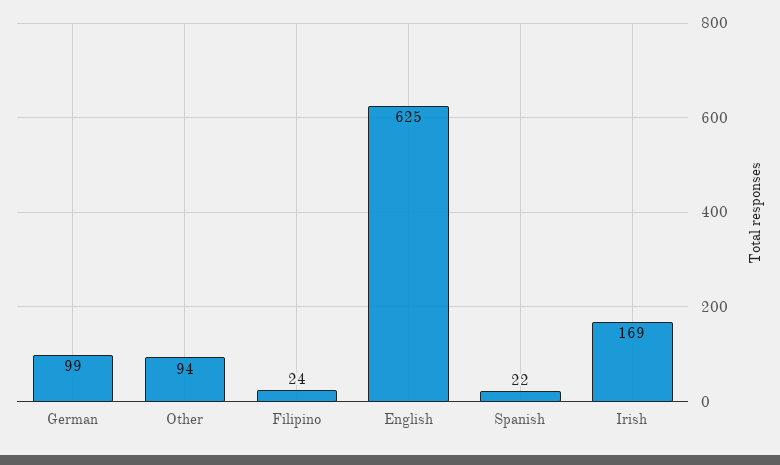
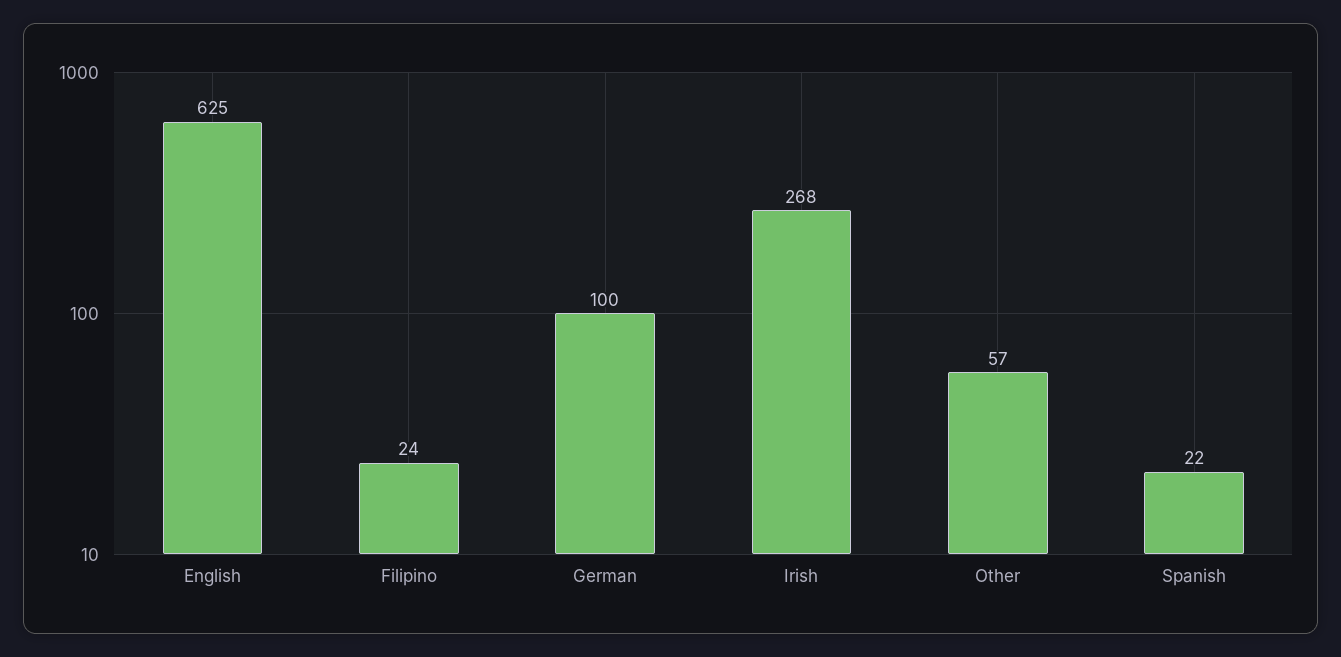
German: 99 -> 100
Other: 94 -> 57
Irish: 169 -> 268

